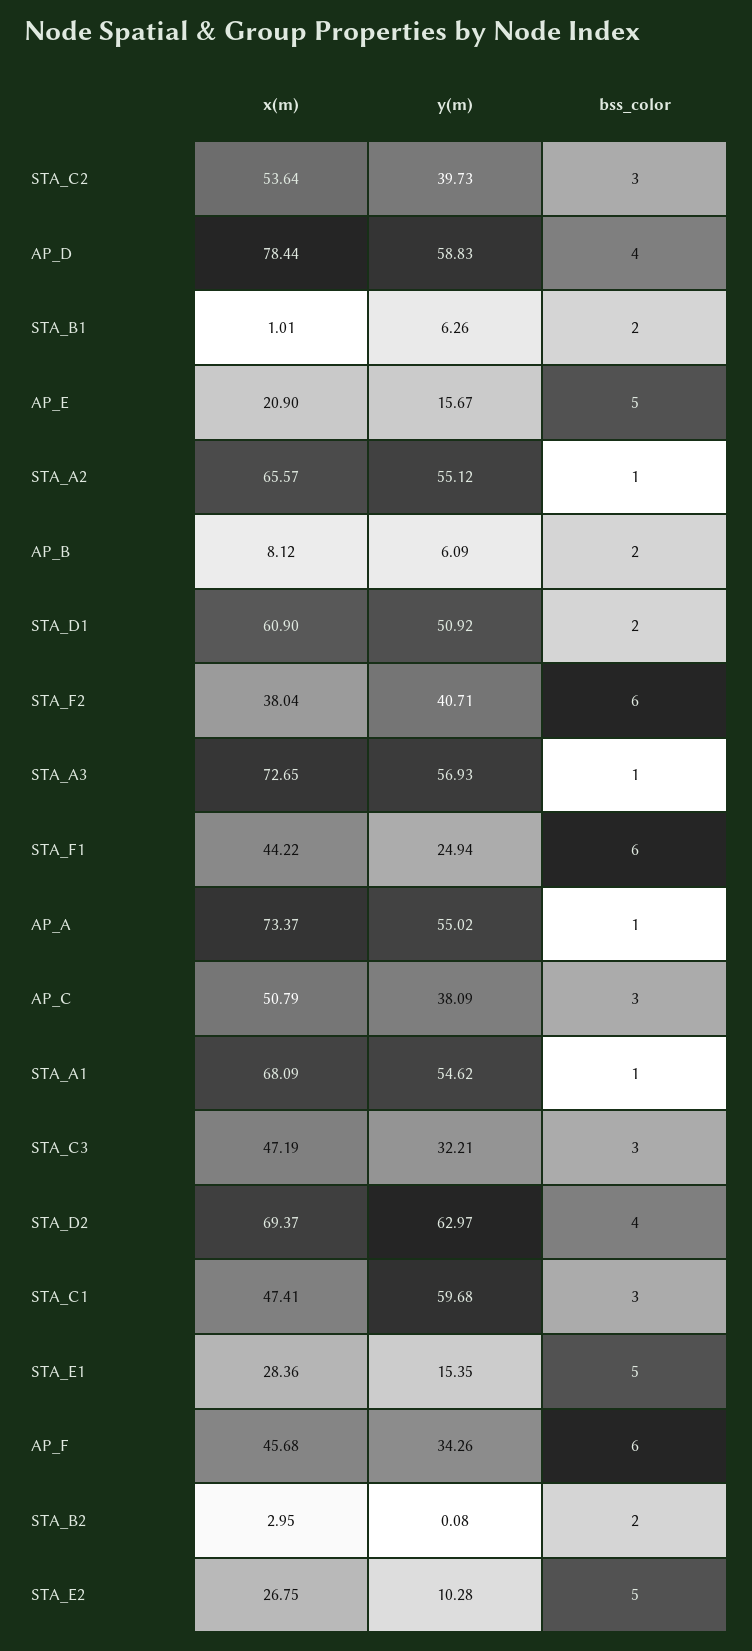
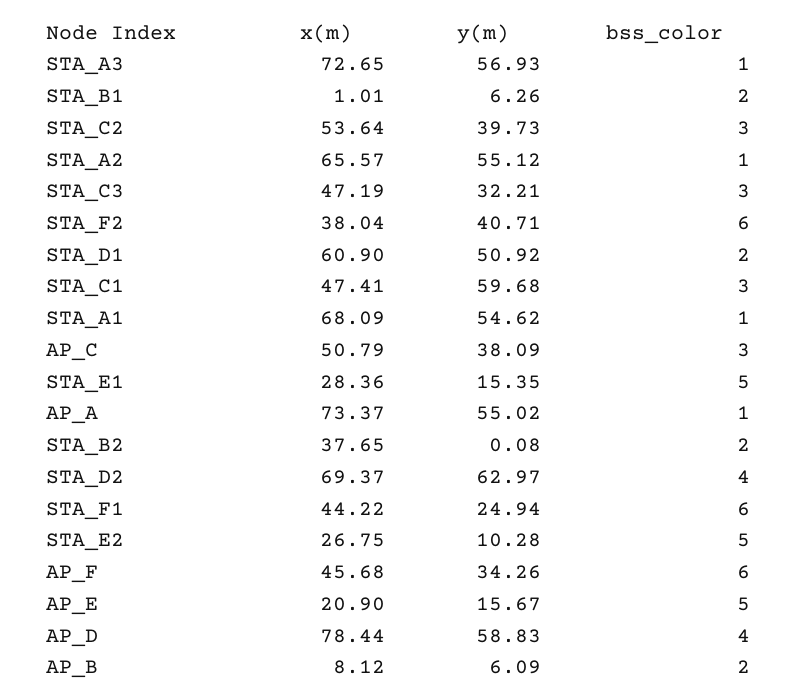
x(m), STA_B2: 2.95 -> 37.65

